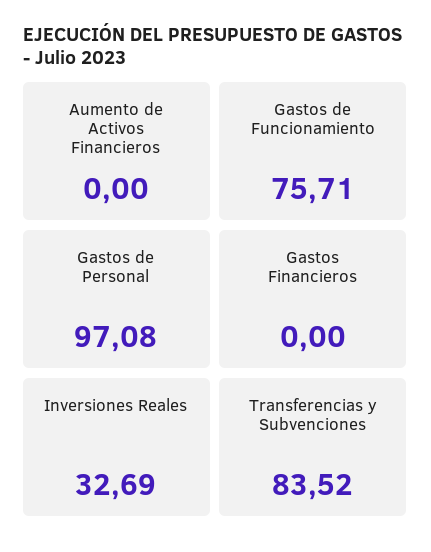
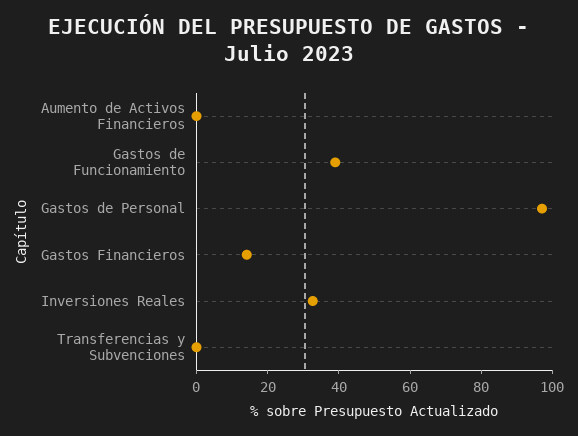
Gastos de Funcionamiento: 75.71 -> 40
Gastos Financieros: 0 -> 15
Transferencias y Subvenciones: 83.52 -> 0

